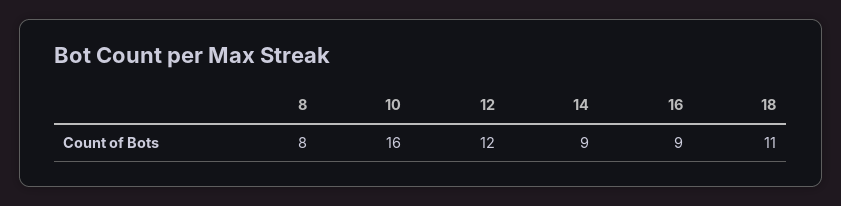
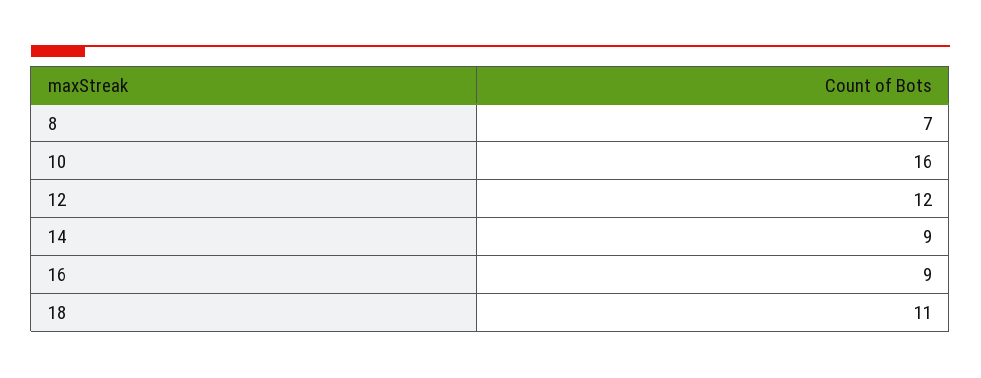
8: 8 -> 7

